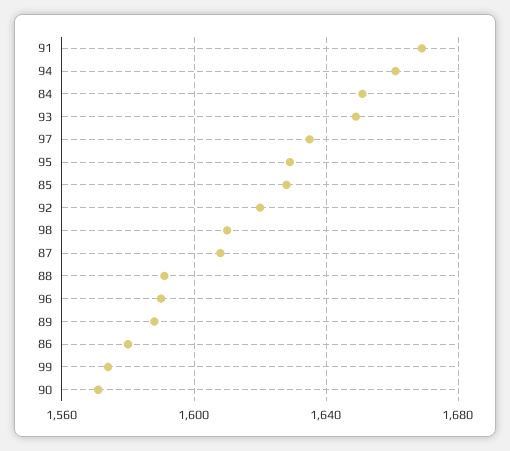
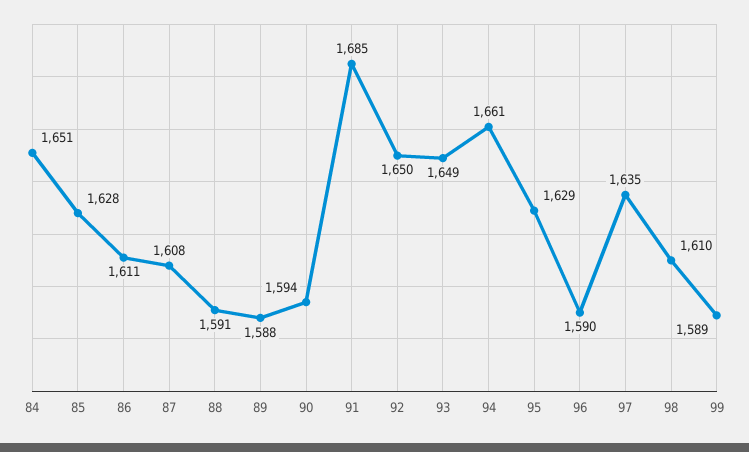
91: 1670 -> 1685
92: 1620 -> 1650
86: 1580 -> 1611
99: 1575 -> 1589
90: 1570 -> 1594

